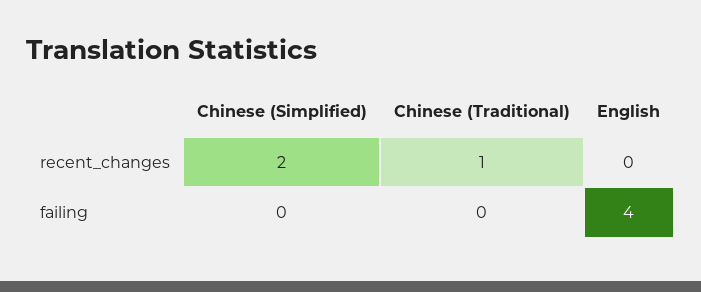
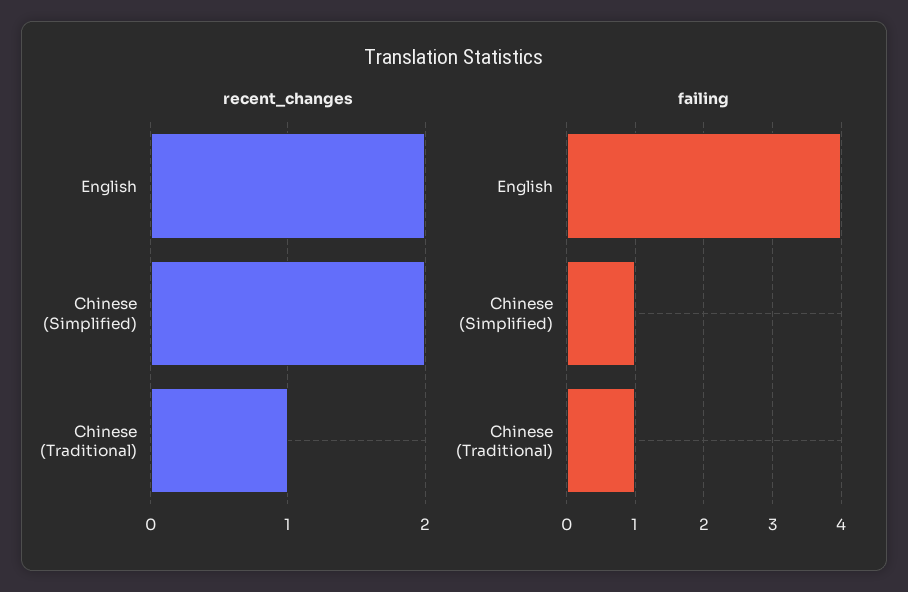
recent_changes, English: 0 -> 2
failing, Chinese (Simplified): 0 -> 1
failing, Chinese (Traditional): 0 -> 1

